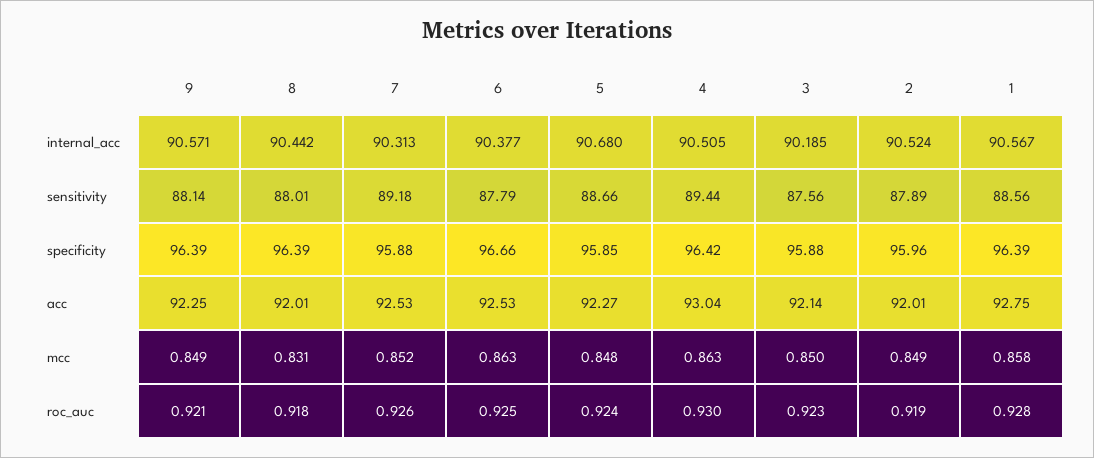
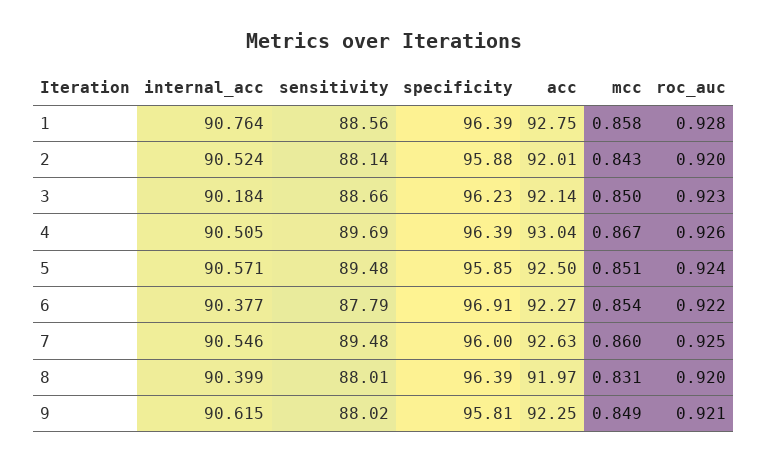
9, internal_acc: 90.571 -> 90.615
8, internal_acc: 90.442 -> 90.399
7, internal_acc: 90.313 -> 90.546
5, internal_acc: 90.68 -> 90.571
3, internal_acc: 90.185 -> 90.184
1, internal_acc: 90.567 -> 90.764
9, sensitivity: 88.14 -> 88.02
7, sensitivity: 89.18 -> 89.48
5, sensitivity: 88.66 -> 89.48
4, sensitivity: 89.44 -> 89.69
3, sensitivity: 87.56 -> 88.66
2, sensitivity: 87.89 -> 88.14
9, specificity: 96.39 -> 95.81
7, specificity: 95.88 -> 96
6, specificity: 96.66 -> 96.91
4, specificity: 96.42 -> 96.39
3, specificity: 95.88 -> 96.23
2, specificity: 95.96 -> 95.88
8, acc: 92.01 -> 91.97
7, acc: 92.53 -> 92.63
6, acc: 92.53 -> 92.27
5, acc: 92.27 -> 92.5
7, mcc: 0.852 -> 0.86
6, mcc: 0.863 -> 0.854
5, mcc: 0.848 -> 0.851
4, mcc: 0.863 -> 0.867
2, mcc: 0.849 -> 0.843
8, roc_auc: 0.918 -> 0.92
7, roc_auc: 0.926 -> 0.925
6, roc_auc: 0.925 -> 0.922
4, roc_auc: 0.93 -> 0.926
2, roc_auc: 0.919 -> 0.92

